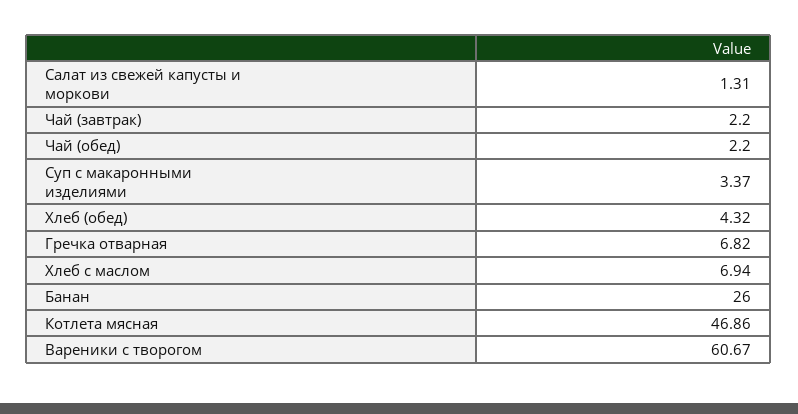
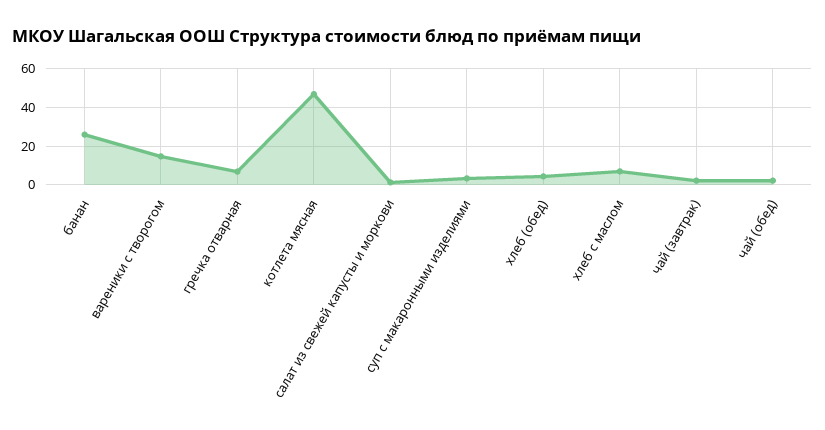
Вареники с творогом: 60.67 -> 15

